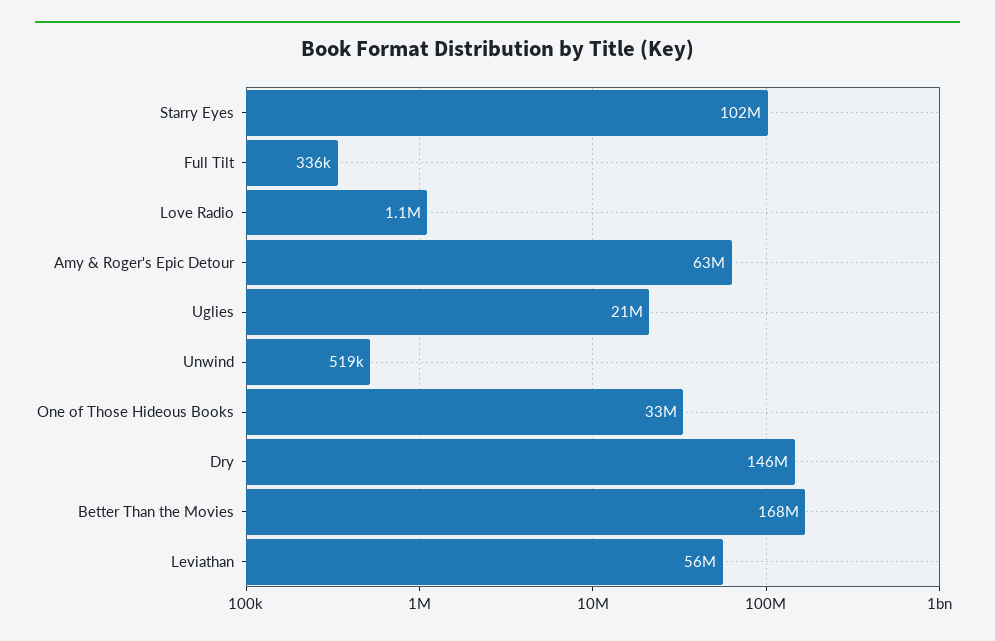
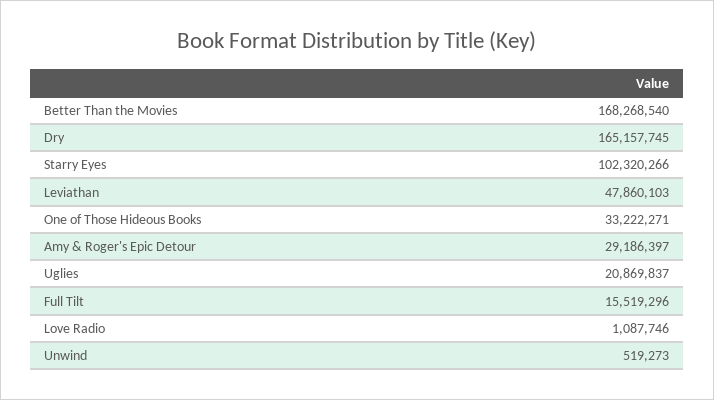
Full Tilt: 336000 -> 15519296
Amy & Roger's Epic Detour: 63000000 -> 29186397
Dry: 146000000 -> 165157745
Leviathan: 56000000 -> 47860103

